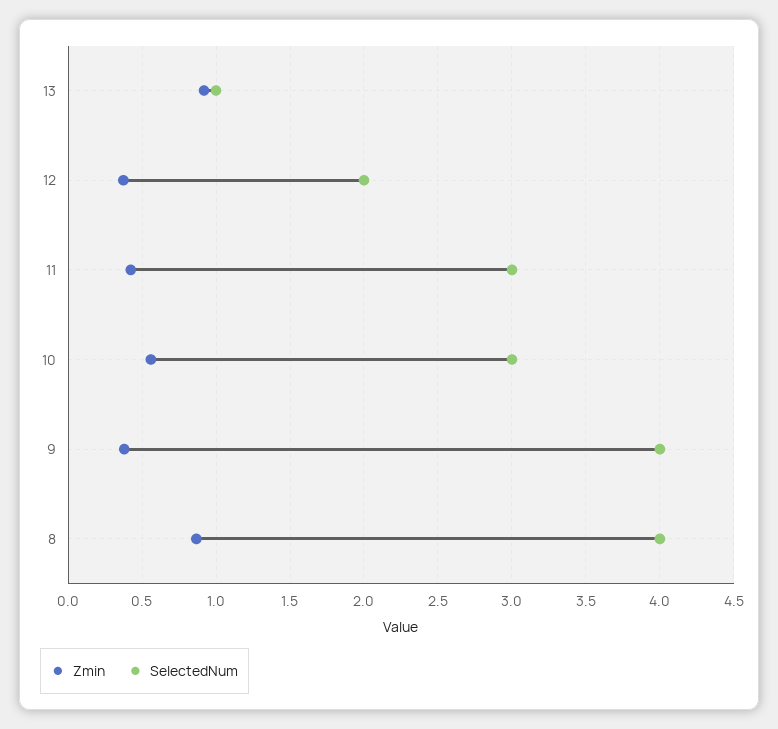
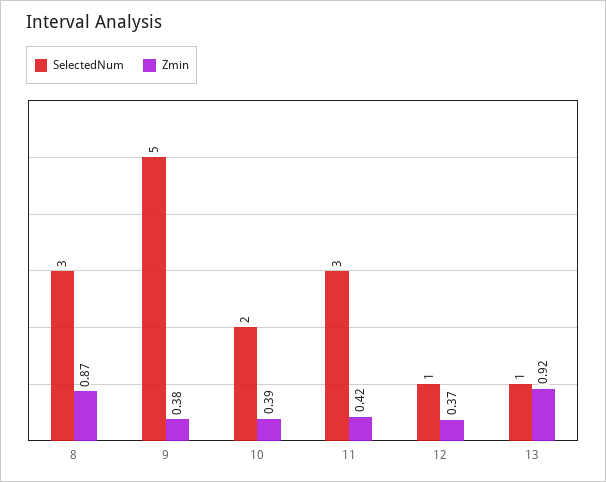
SelectedNum, 12: 2 -> 1
Zmin, 10: 0.55 -> 0.39
SelectedNum, 10: 3 -> 2
SelectedNum, 9: 4 -> 5
SelectedNum, 8: 4 -> 3

